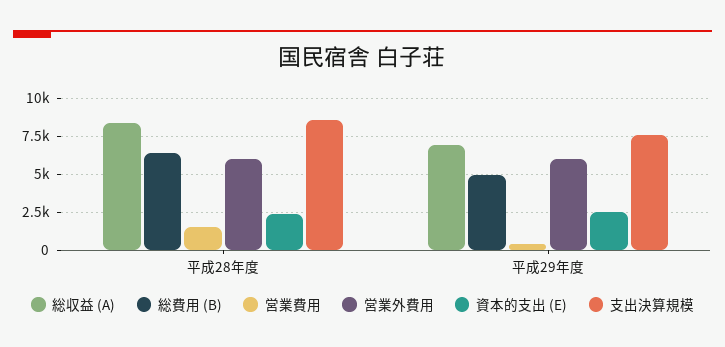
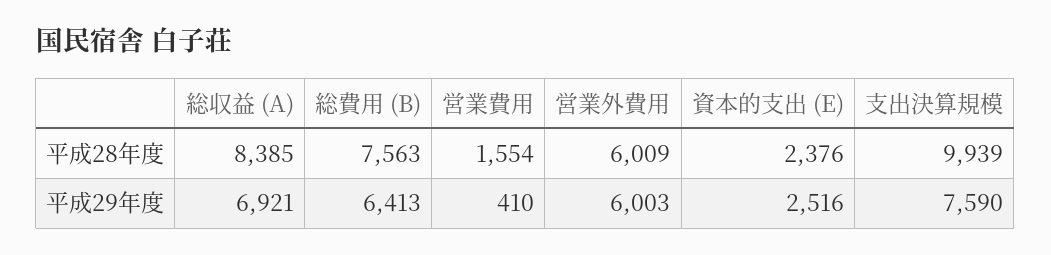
総費用 (B), 平成28年度: 6500 -> 7563
支出決算規模, 平成28年度: 8500 -> 9939
総費用 (B), 平成29年度: 5000 -> 6413

